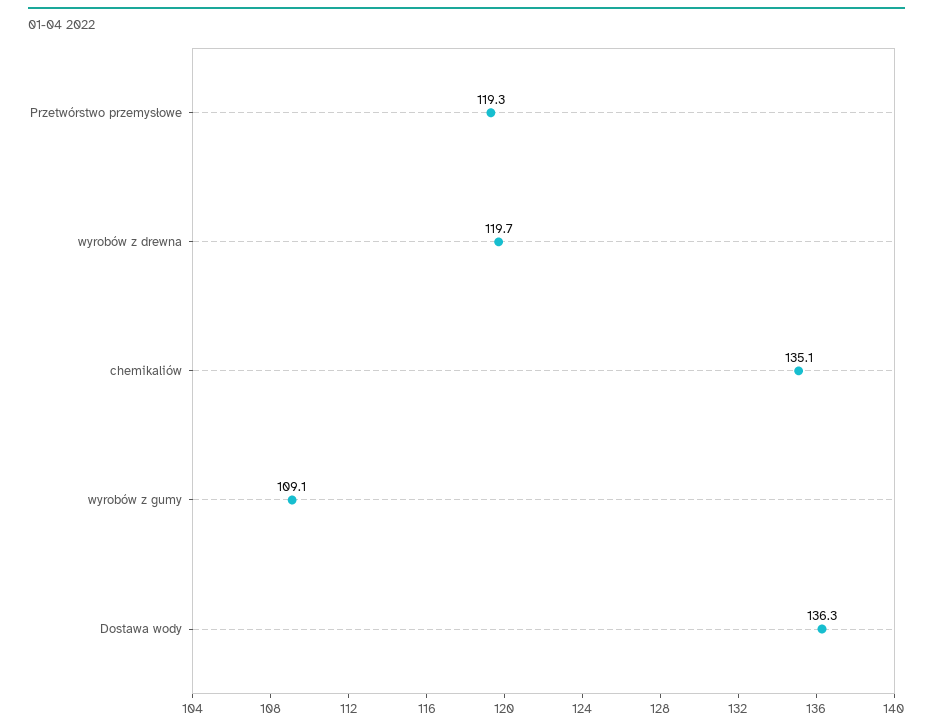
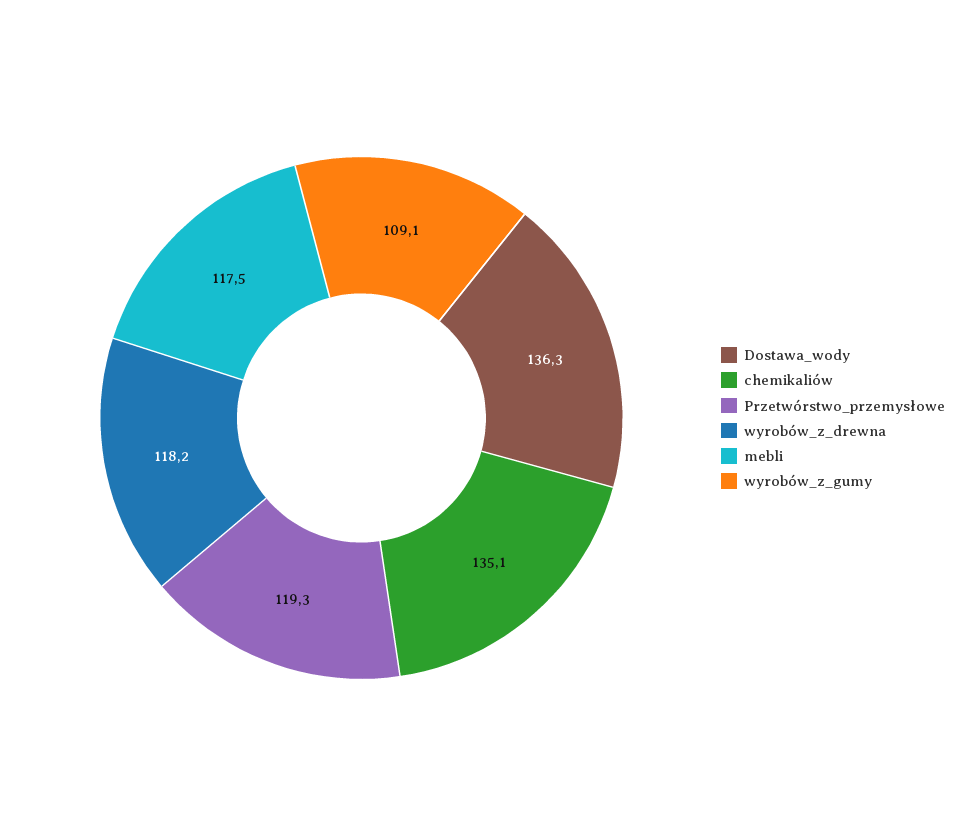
wyrobów z drewna: 119.7 -> 118.2
mebli: none -> 117.5

